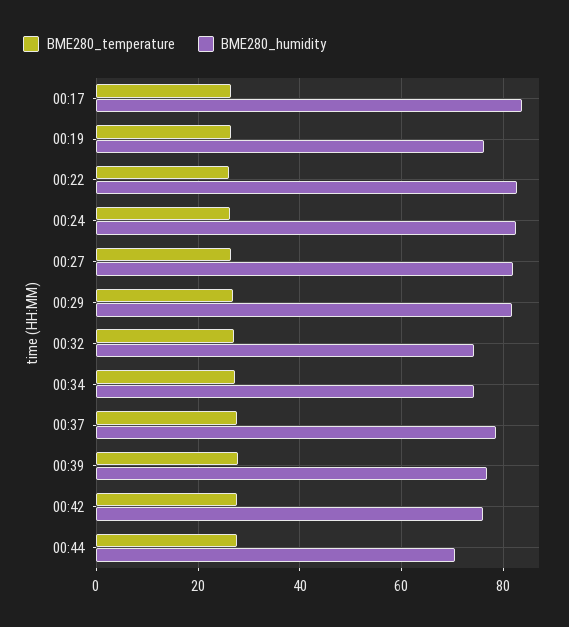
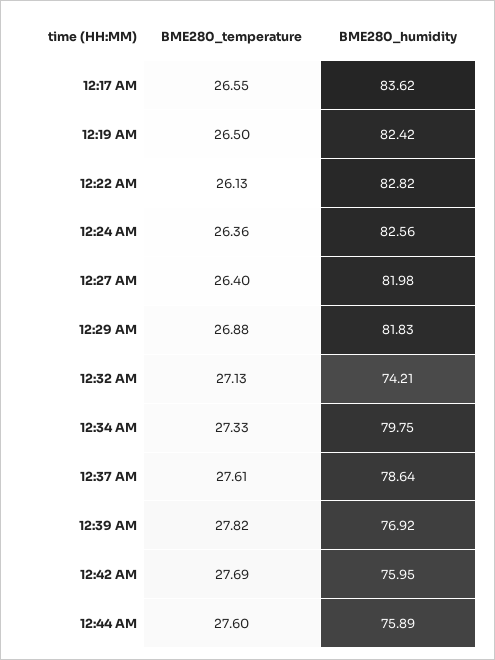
BME280_humidity, 00:19: 76 -> 82.42
BME280_humidity, 00:34: 74 -> 79.75
BME280_humidity, 00:44: 70 -> 75.89

